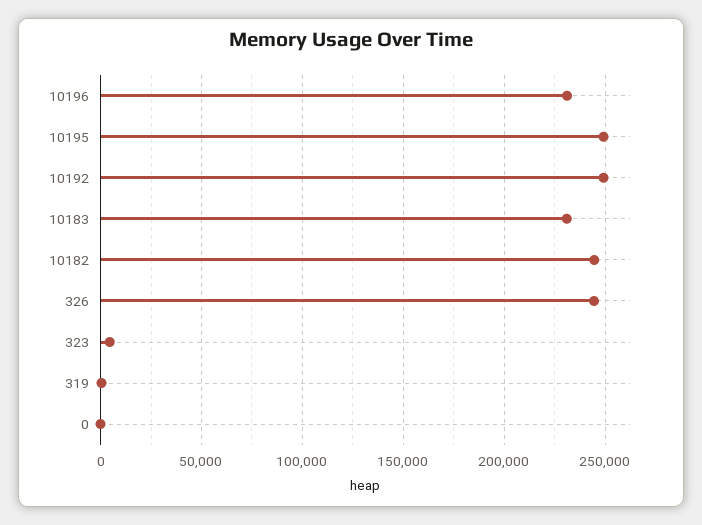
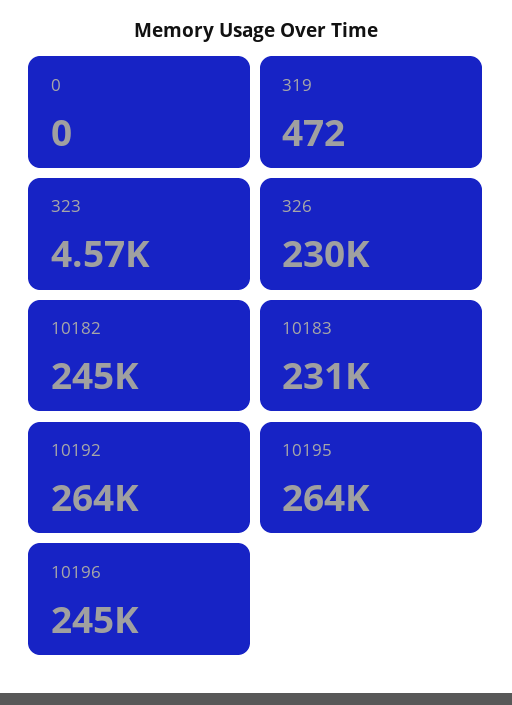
10196: 230000 -> 245000
10195: 250000 -> 264000
10192: 250000 -> 264000
326: 245000 -> 230000

